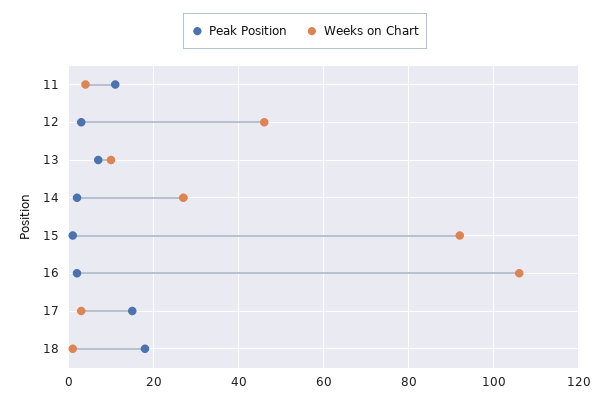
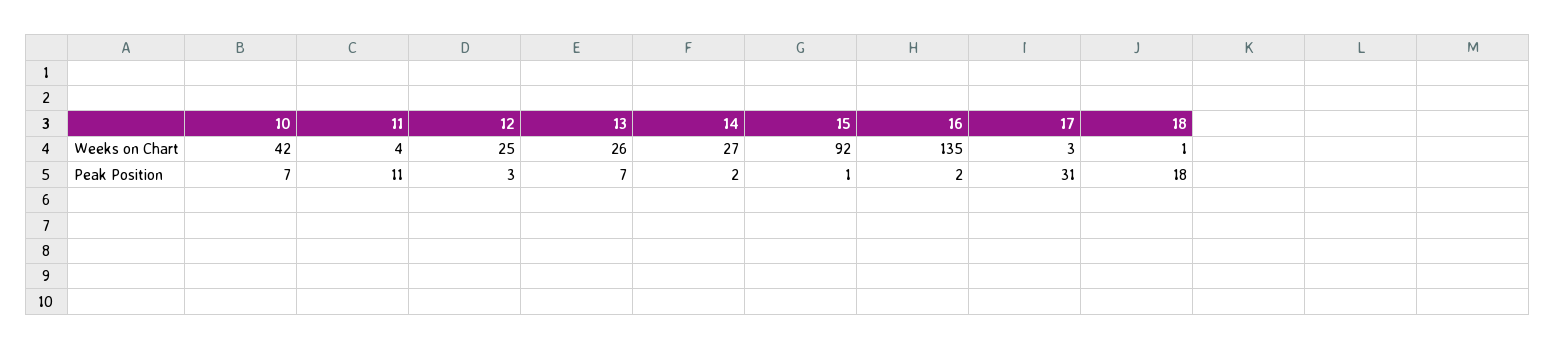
Weeks on Chart, 12: 45 -> 25
Weeks on Chart, 13: 10 -> 26
Weeks on Chart, 16: 105 -> 135
Peak Position, 17: 15 -> 31
Weeks on Chart, 10: none -> 42
Peak Position, 10: none -> 7

